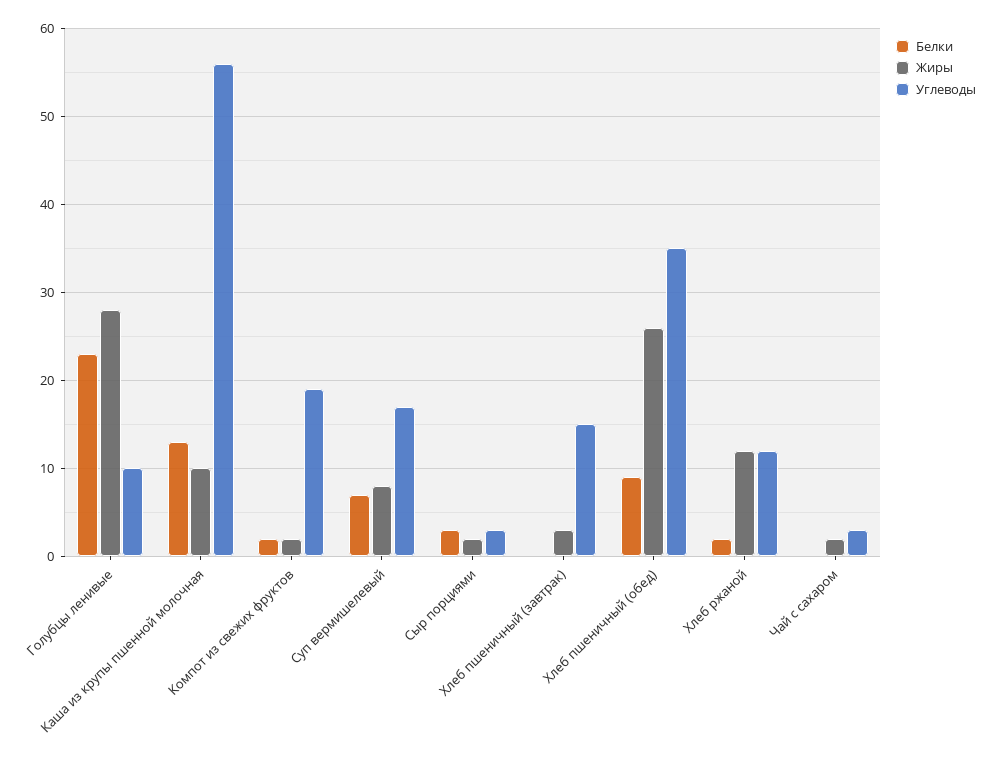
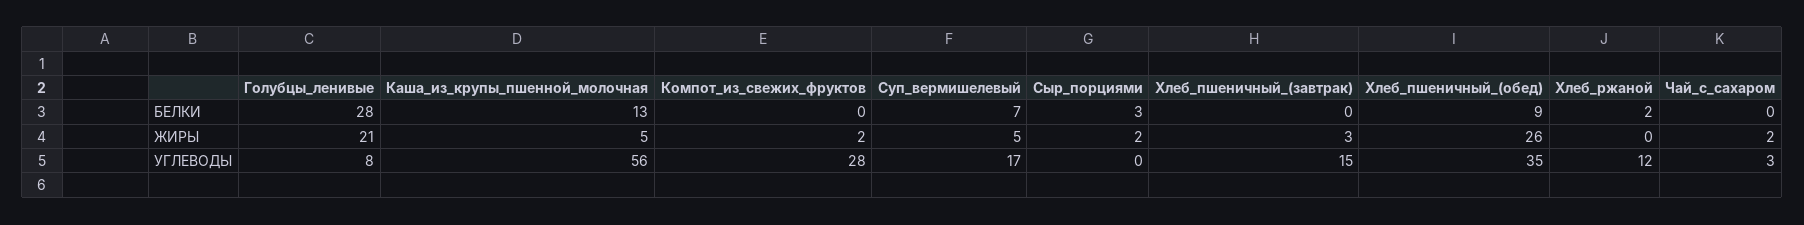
Белки, Голубцы ленивые: 23 -> 28
Жиры, Голубцы ленивые: 28 -> 21
Углеводы, Голубцы ленивые: 10 -> 8
Жиры, Каша из крупы пшенной молочная: 10 -> 5
Белки, Компот из свежих фруктов: 2 -> 0
Углеводы, Компот из свежих фруктов: 19 -> 28
Жиры, Суп вермишелевый: 8 -> 5
Углеводы, Сыр порциями: 3 -> 0
Жиры, Хлеб ржаной: 12 -> 0

